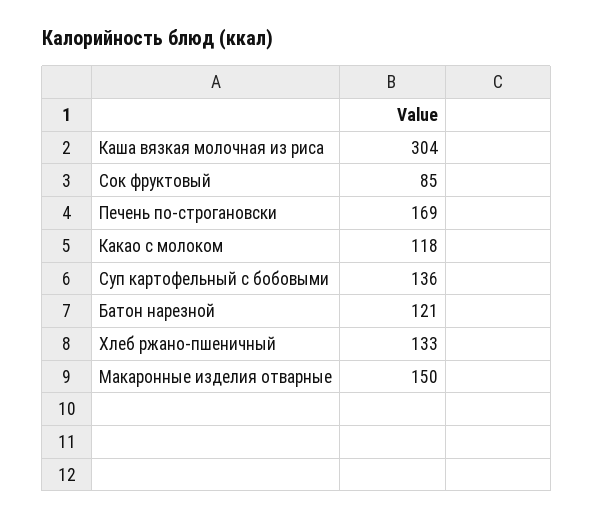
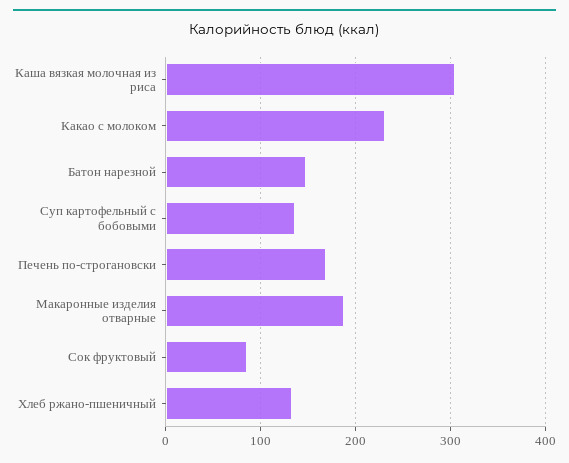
Какао с молоком: 118 -> 230
Батон нарезной: 121 -> 150
Макаронные изделия отварные: 150 -> 190

